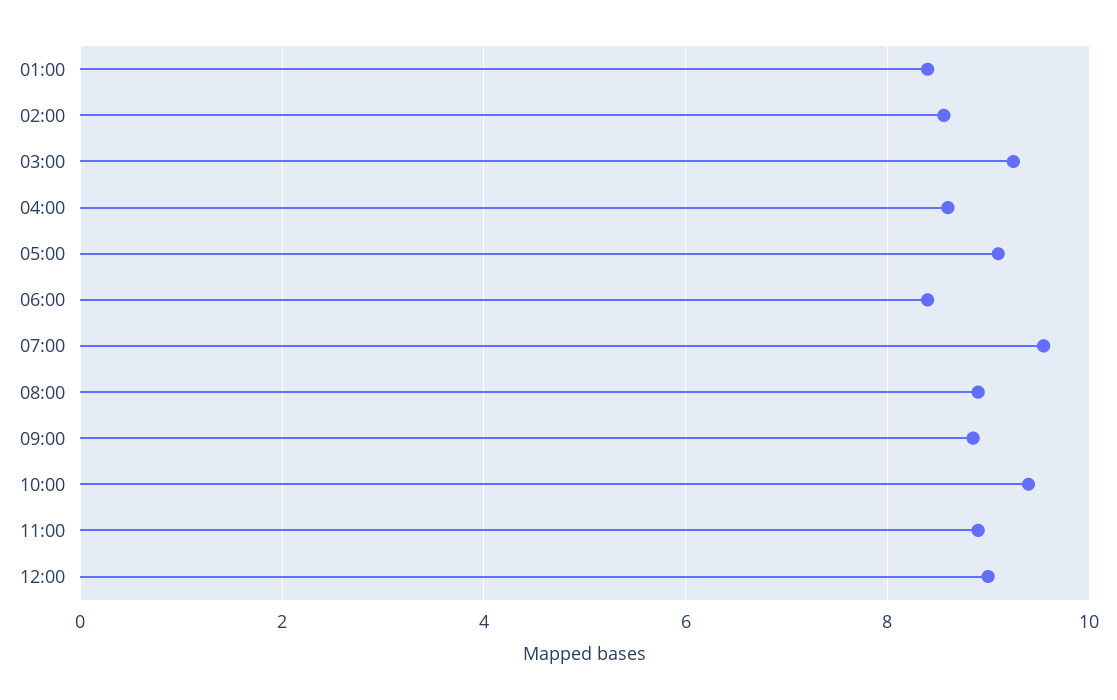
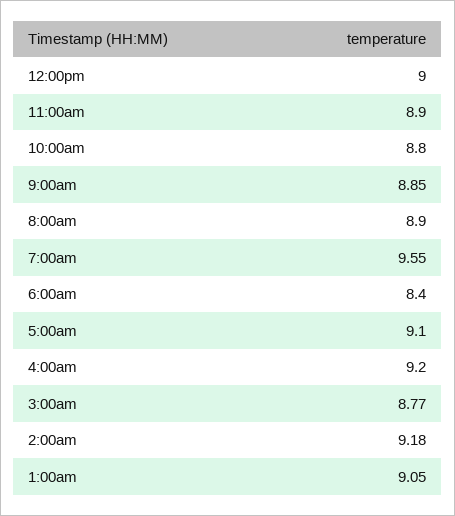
01:00: 8.4 -> 9.05
02:00: 8.6 -> 9.18
03:00: 9.2 -> 8.77
04:00: 8.6 -> 9.2
10:00: 9.4 -> 8.8

